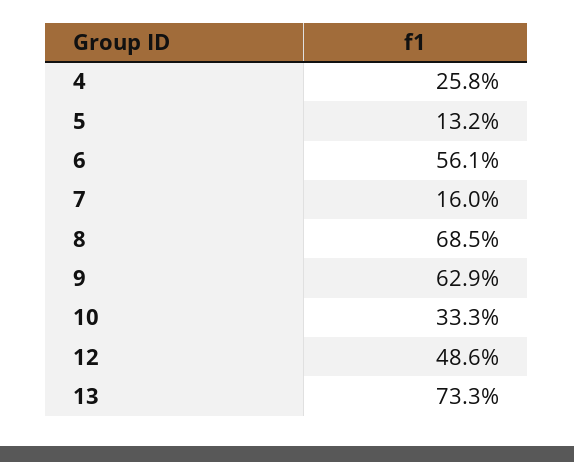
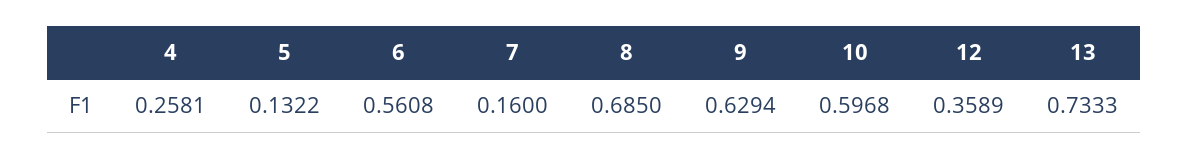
10: 0.333 -> 0.5968
12: 0.486 -> 0.3589

